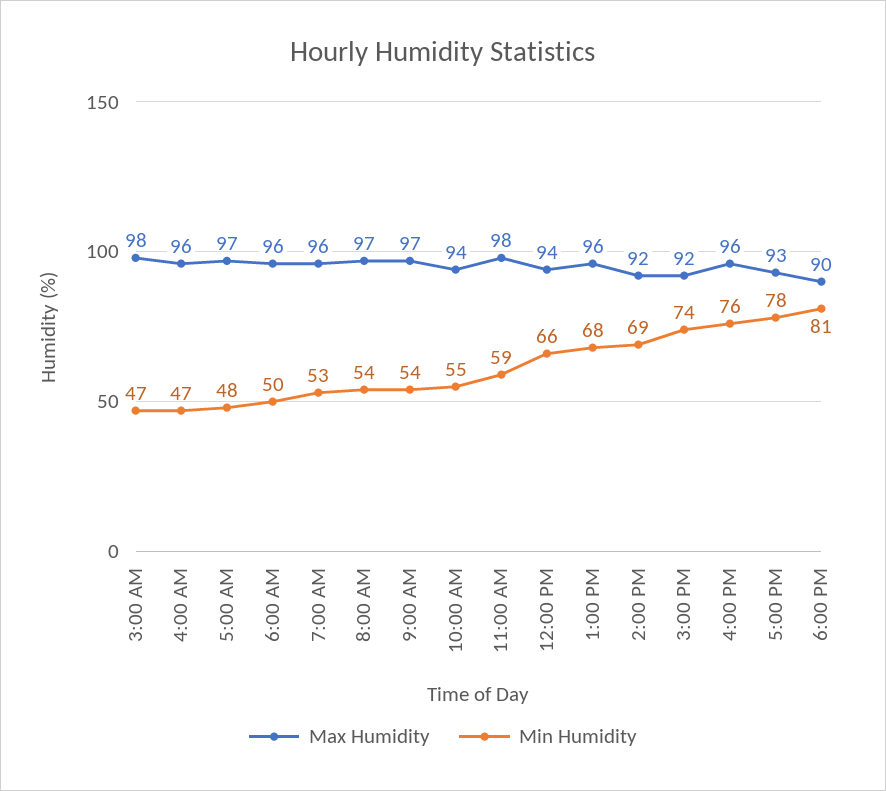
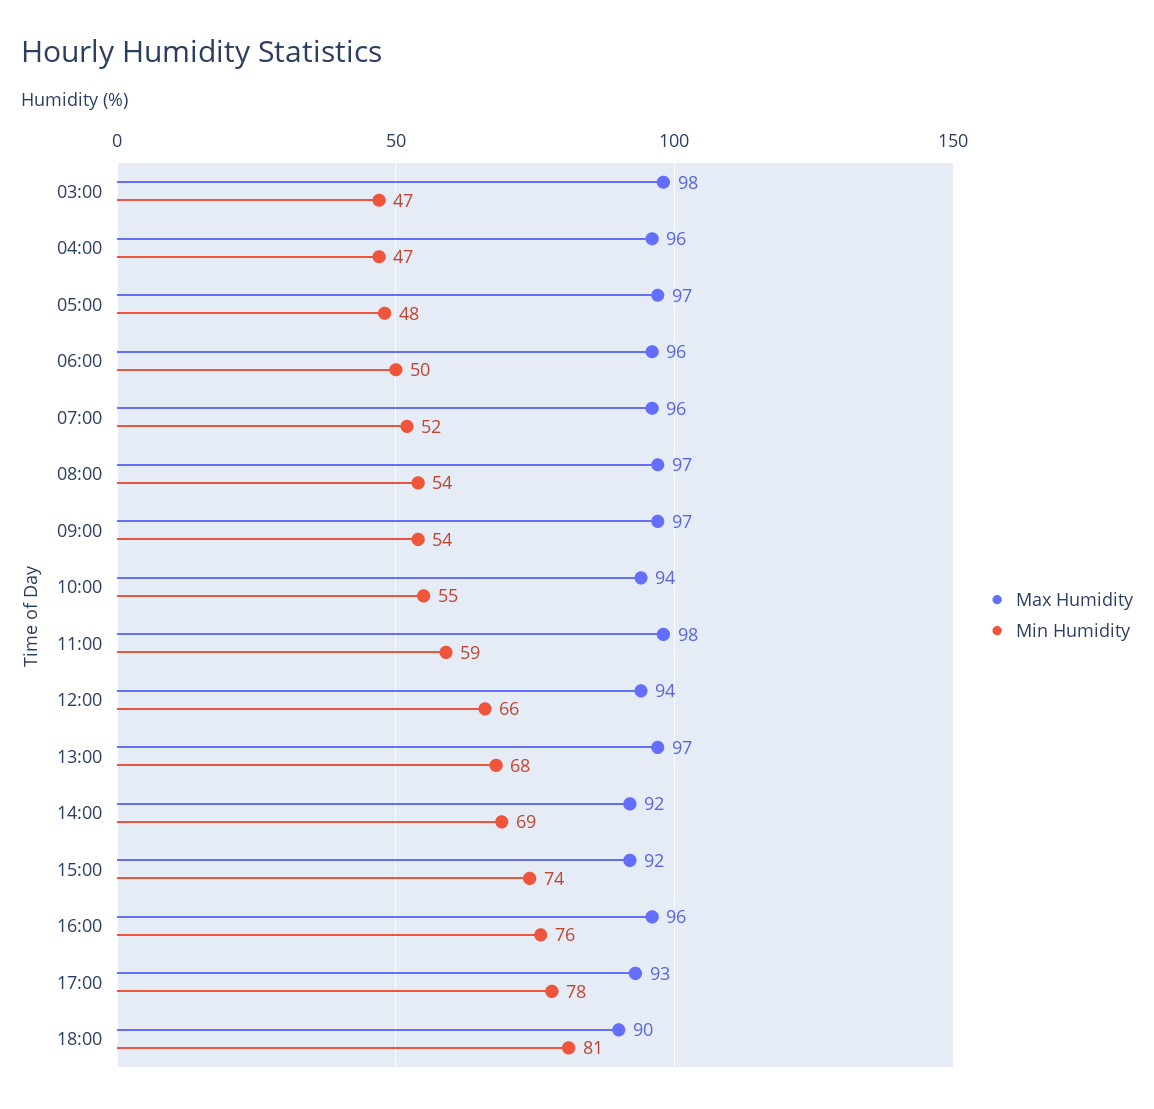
Min Humidity, 7:00 AM: 53 -> 52
Max Humidity, 1:00 PM: 96 -> 97

